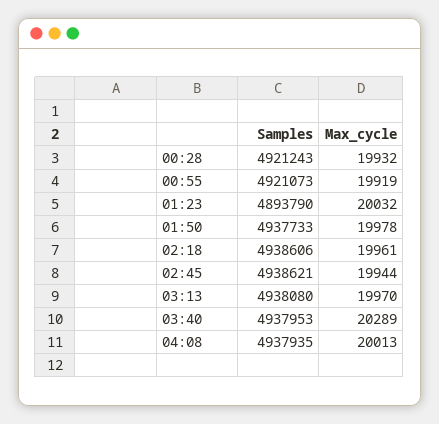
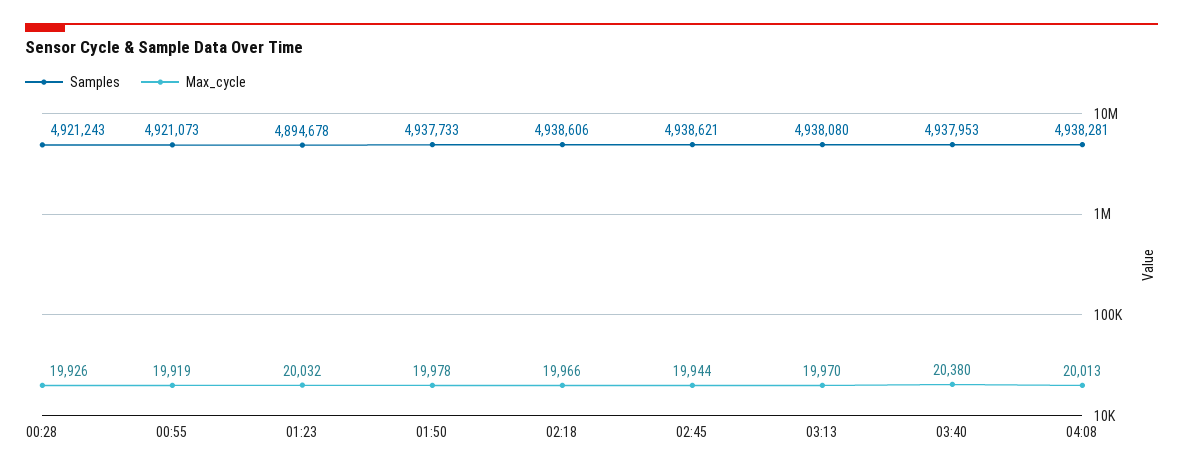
Max_cycle, 00:28: 19932 -> 19926
Samples, 01:23: 4893790 -> 4894678
Max_cycle, 02:18: 19961 -> 19966
Max_cycle, 03:40: 20289 -> 20380
Samples, 04:08: 4937935 -> 4938281

